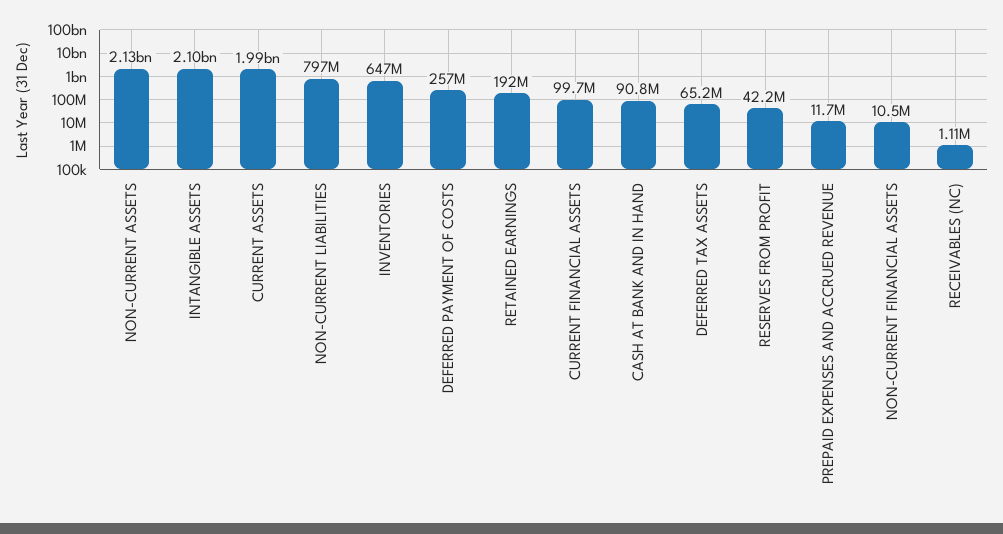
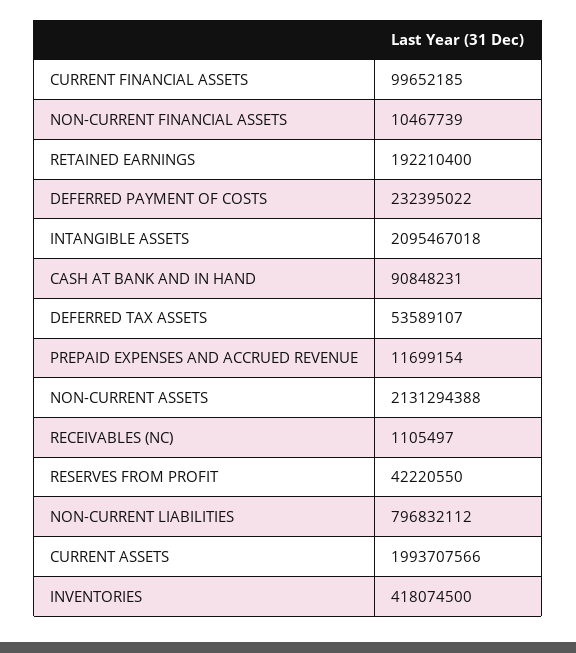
INVENTORIES: 647000000 -> 418074500
DEFERRED PAYMENT OF COSTS: 257000000 -> 232395022
DEFERRED TAX ASSETS: 65200000 -> 53589107

